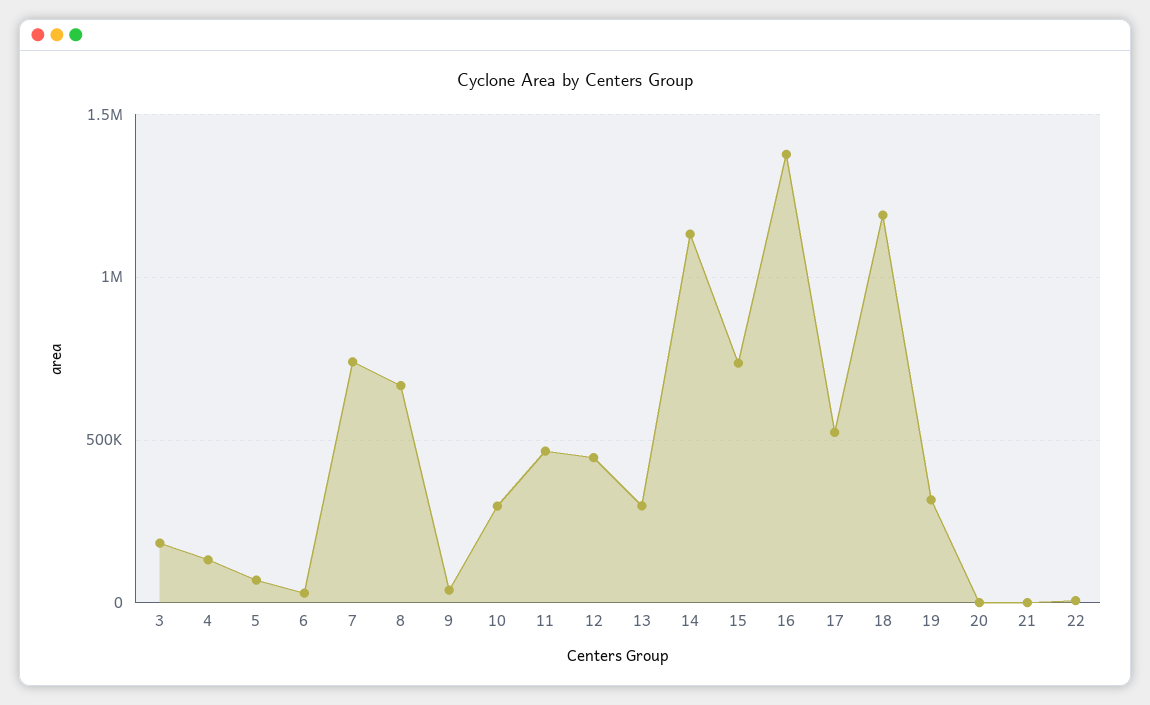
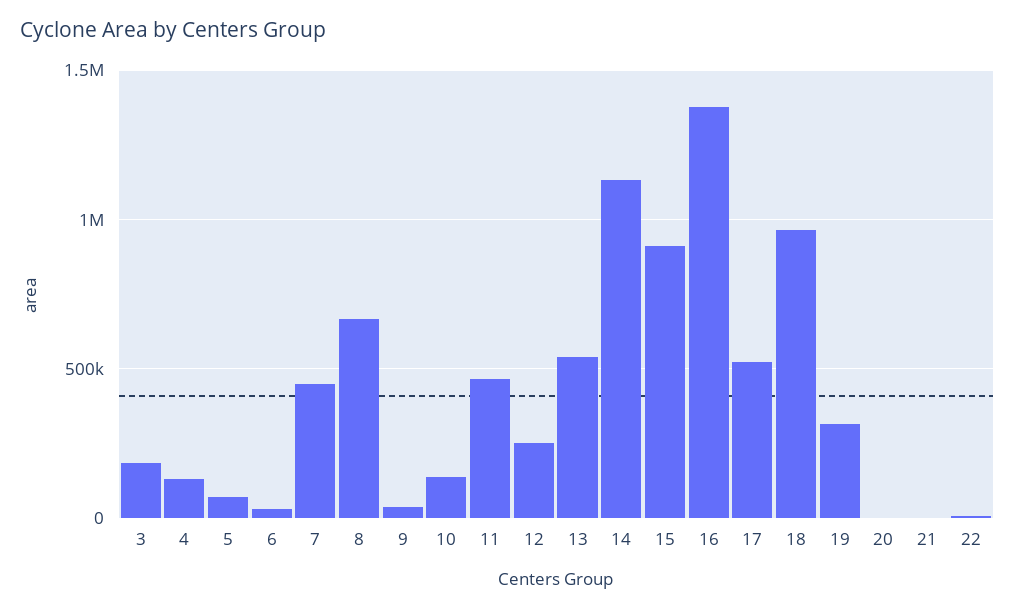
7: 750000 -> 450000
10: 300000 -> 150000
12: 450000 -> 250000
13: 300000 -> 550000
15: 750000 -> 900000
18: 1200000 -> 950000

